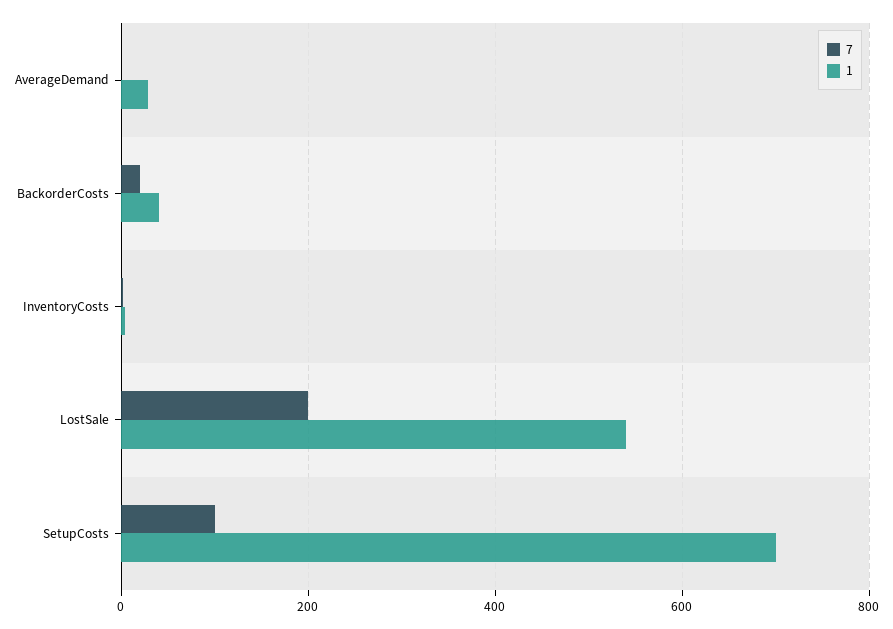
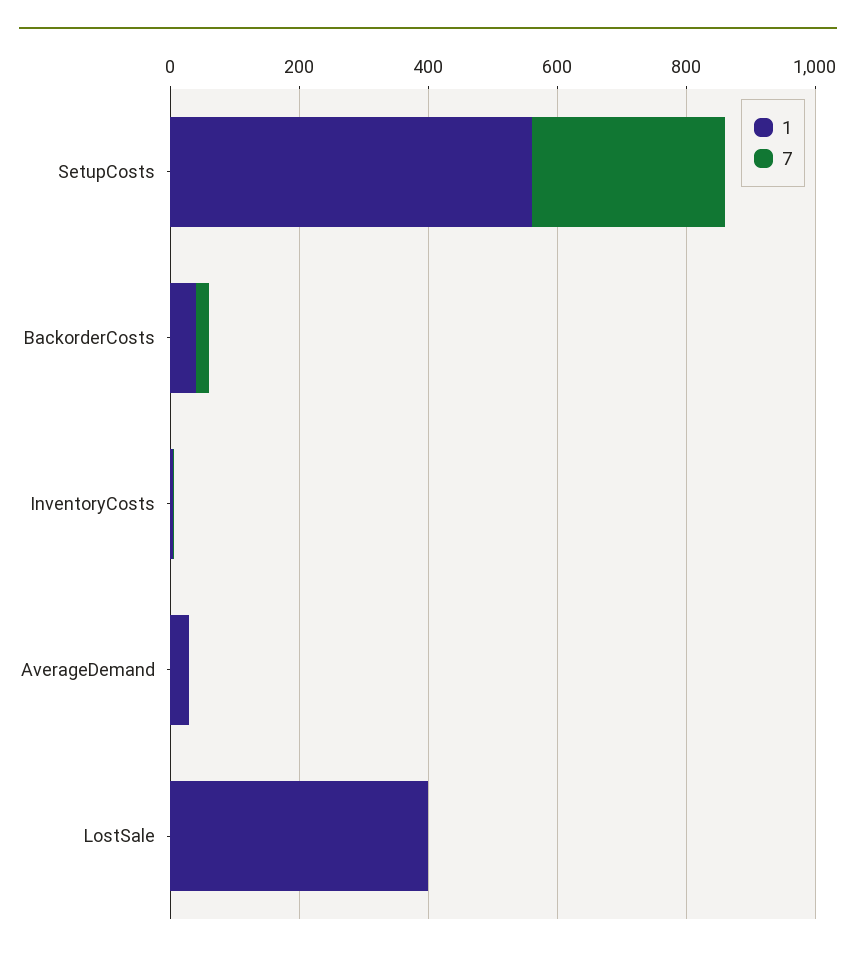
7, LostSale: 200 -> 0
1, LostSale: 540 -> 400
7, SetupCosts: 100 -> 300
1, SetupCosts: 700 -> 550

